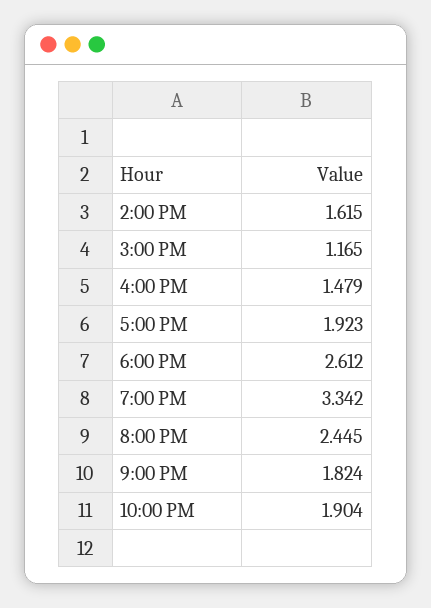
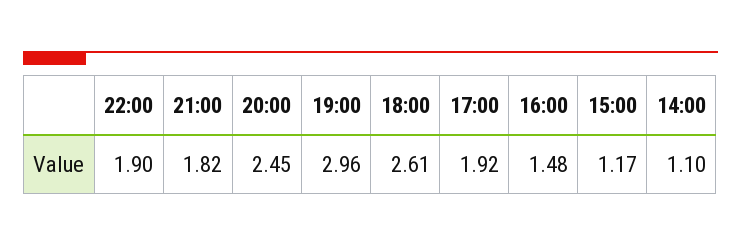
2:00 PM: 1.615 -> 1.1
7:00 PM: 3.342 -> 2.96

